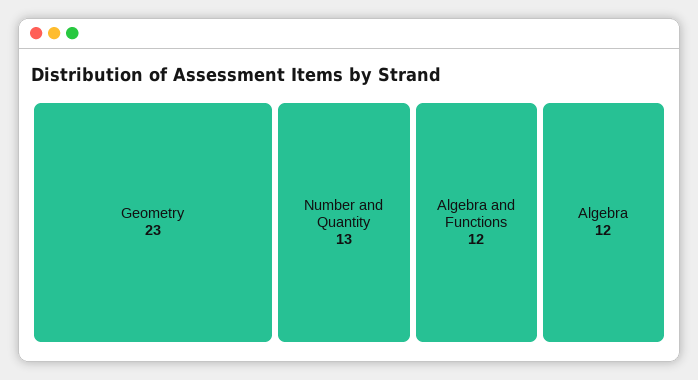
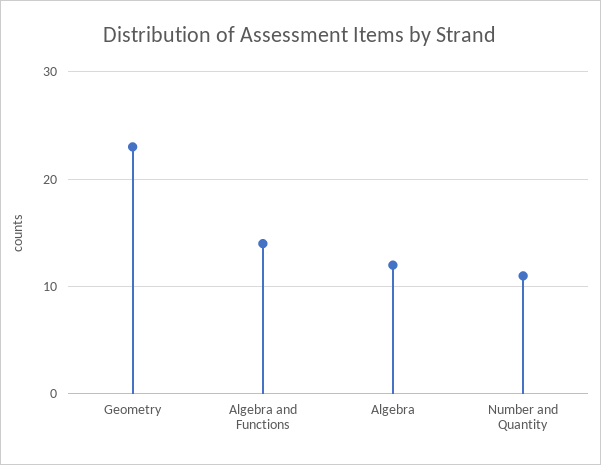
Number and Quantity: 13 -> 11
Algebra and Functions: 12 -> 14

